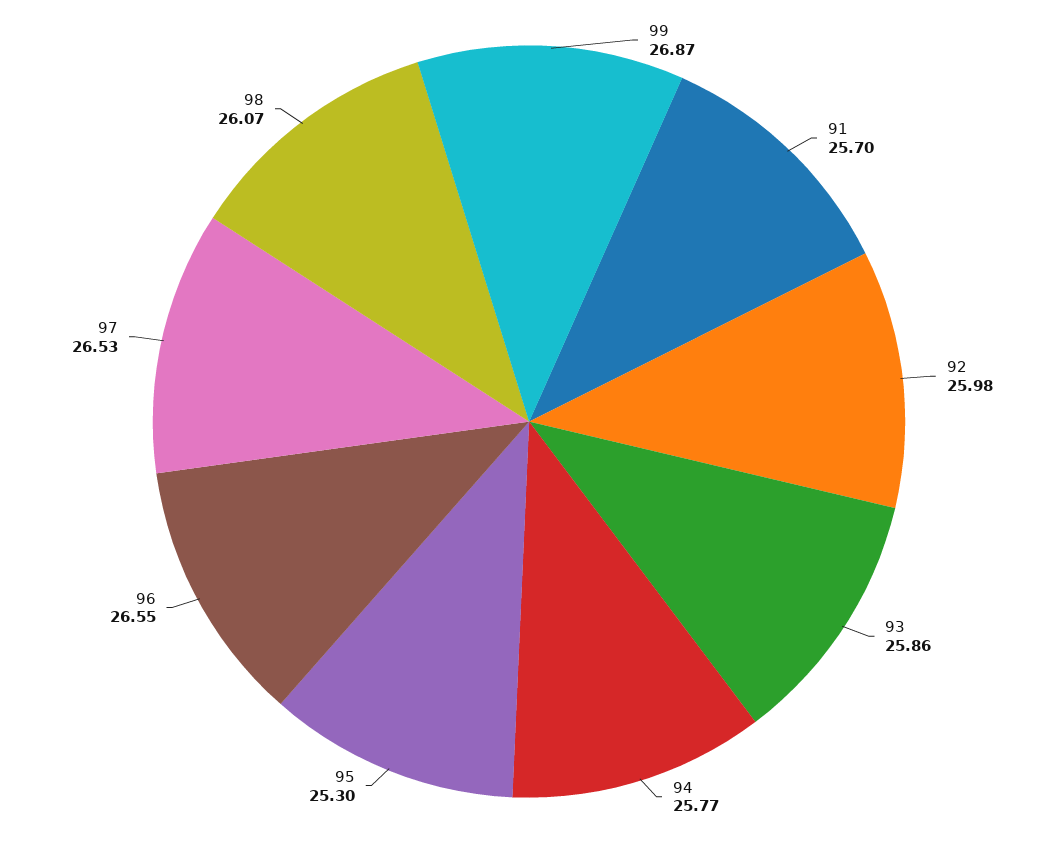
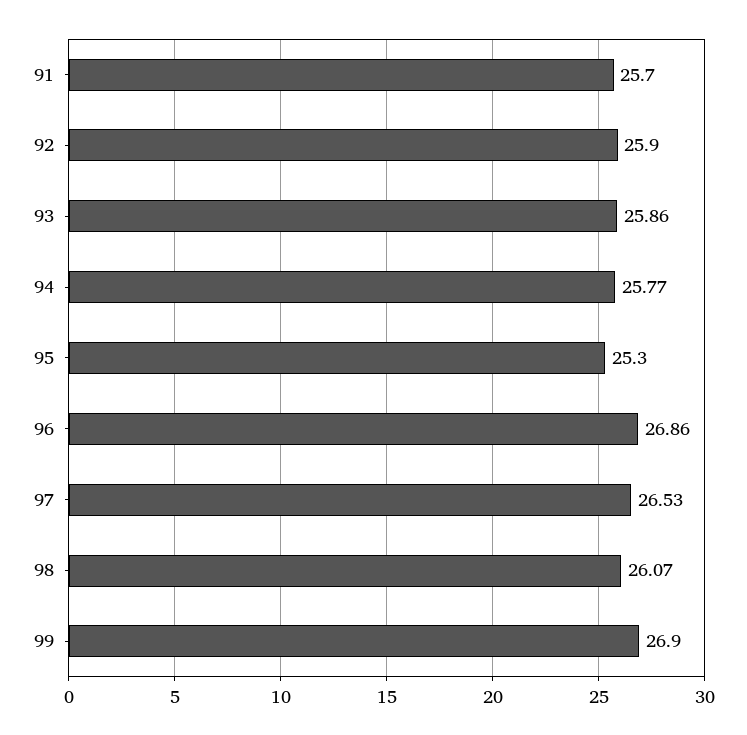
99: 26.87 -> 26.9
92: 25.98 -> 25.9
96: 26.55 -> 26.86

